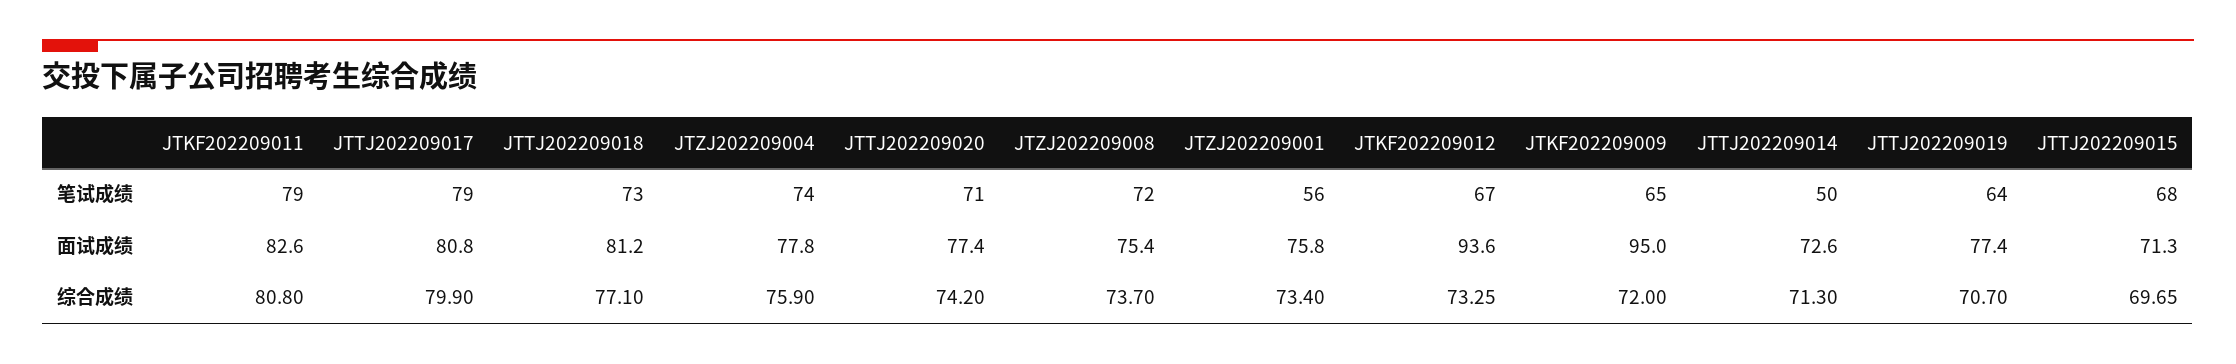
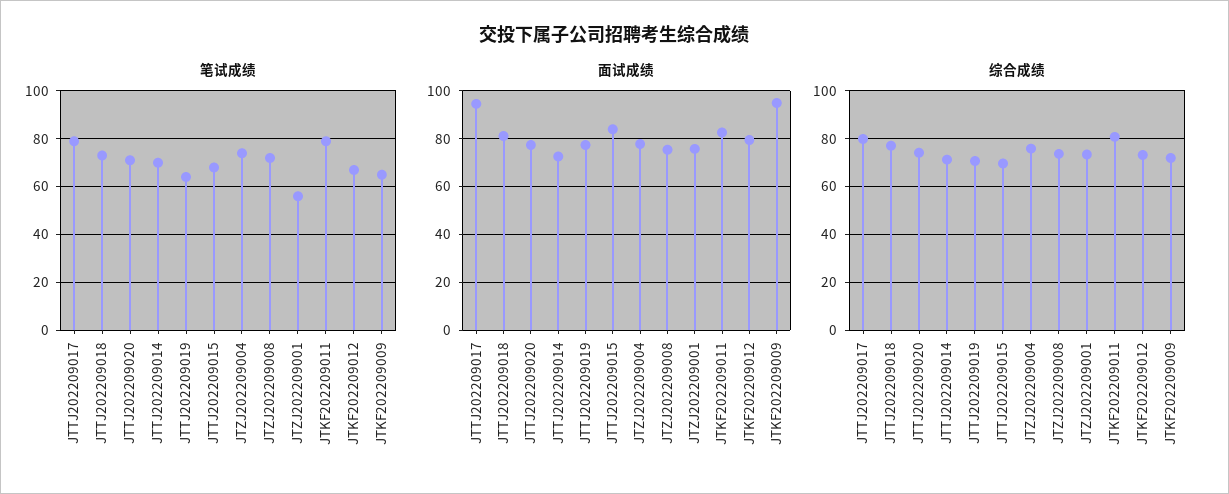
笔试成绩, JTTJ202209014: 50 -> 70
面试成绩, JTTJ202209017: 80.8 -> 95
面试成绩, JTKF202209012: 93.6 -> 80
面试成绩, JTTJ202209015: 71.3 -> 85

